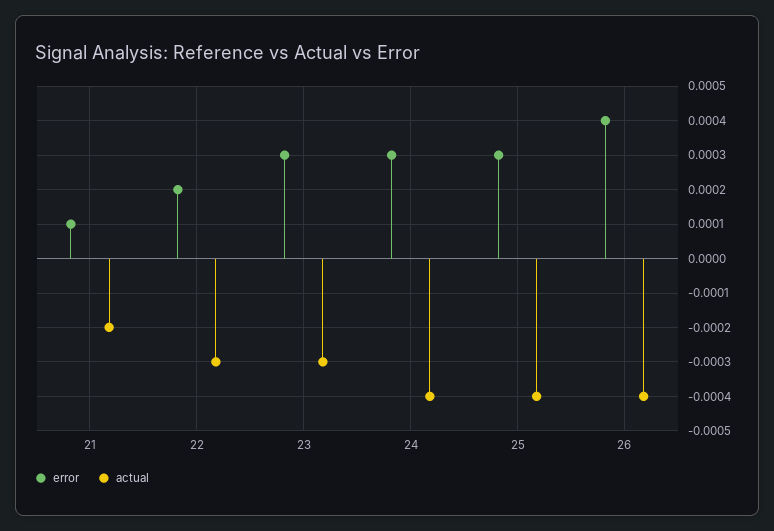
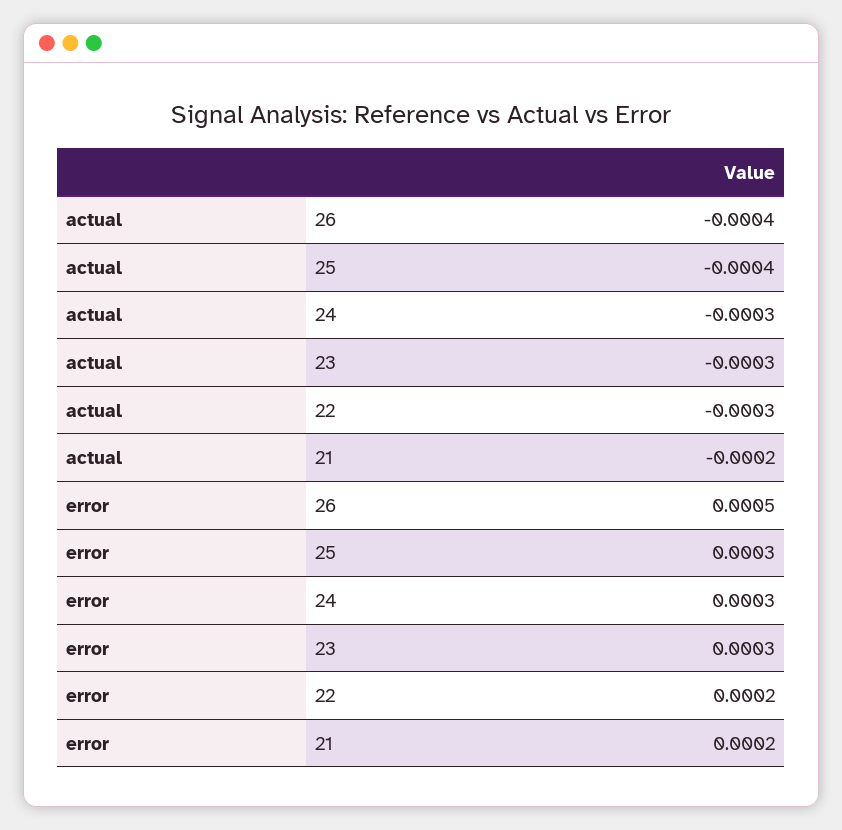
error, 21: 0.0001 -> 0.0002
actual, 24: -0.0004 -> -0.0003
error, 26: 0.0004 -> 0.0005

